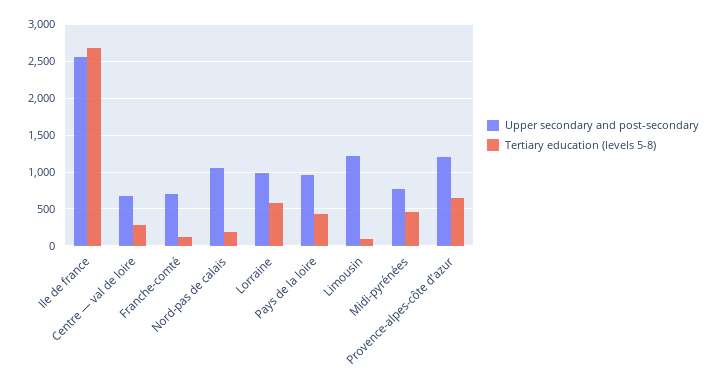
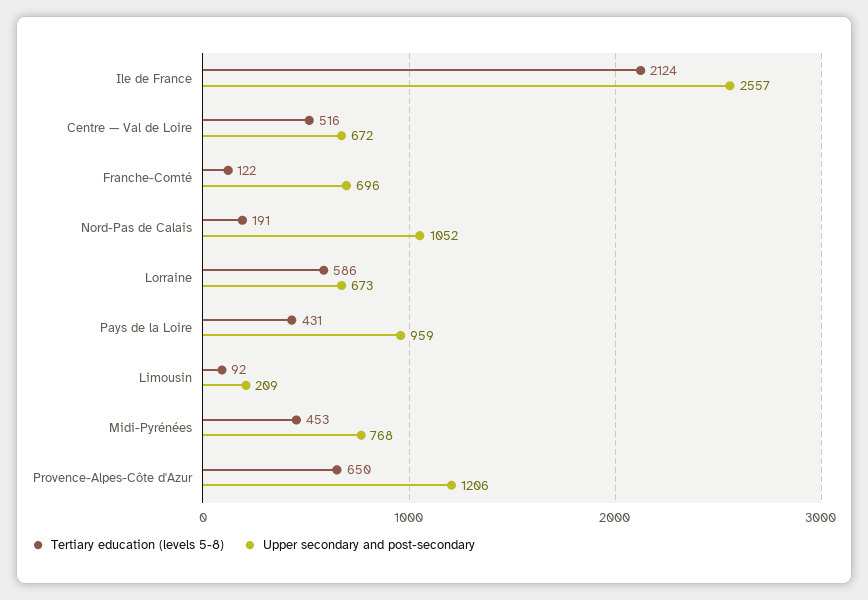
Tertiary education (levels 5-8), Ile de france: 2700 -> 2124
Tertiary education (levels 5-8), Centre — val de loire: 300 -> 516
Upper secondary and post-secondary, Lorraine: 1000 -> 673
Upper secondary and post-secondary, Limousin: 1200 -> 209

